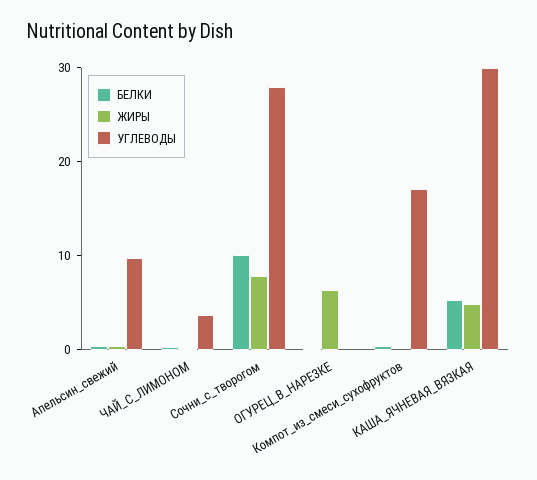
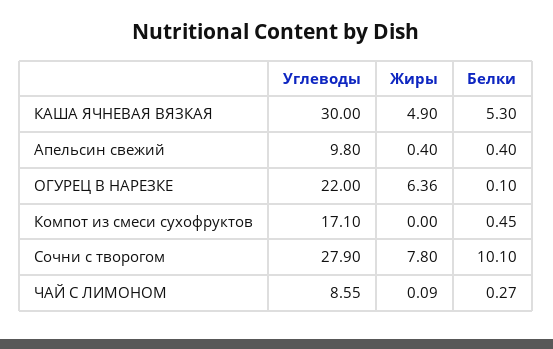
УГЛЕВОДЫ, ЧАЙ_С_ЛИМОНОМ: 4 -> 8.55
УГЛЕВОДЫ, ОГУРЕЦ_В_НАРЕЗКЕ: 0 -> 22

